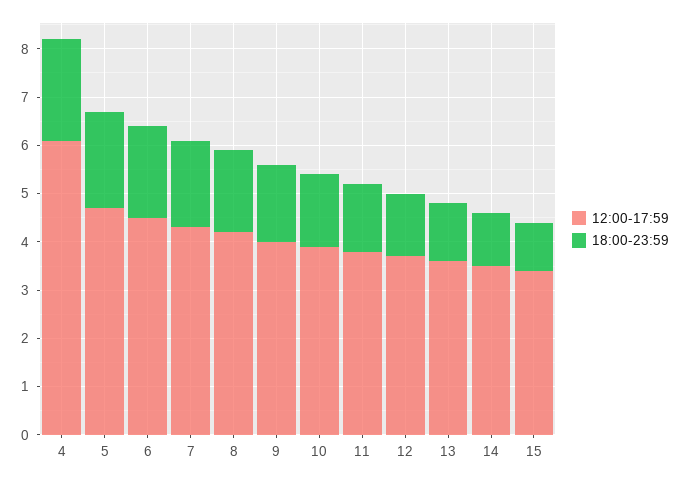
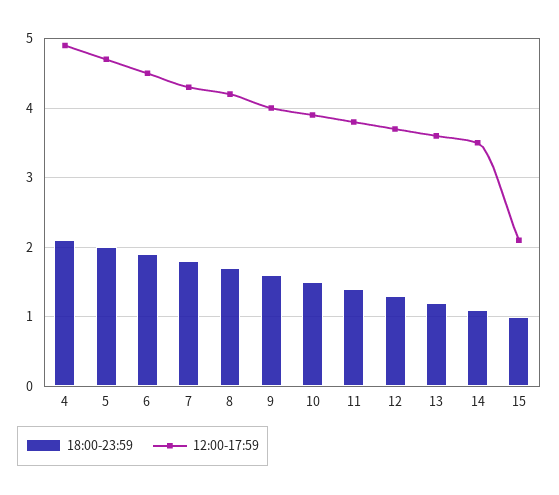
12:00-17:59, 4: 6 -> 4.9
12:00-17:59, 15: 3.5 -> 2.1

